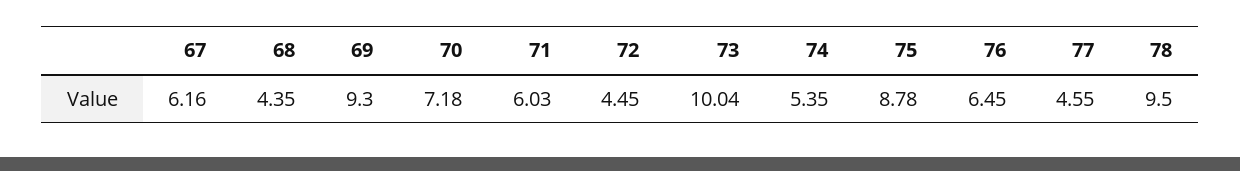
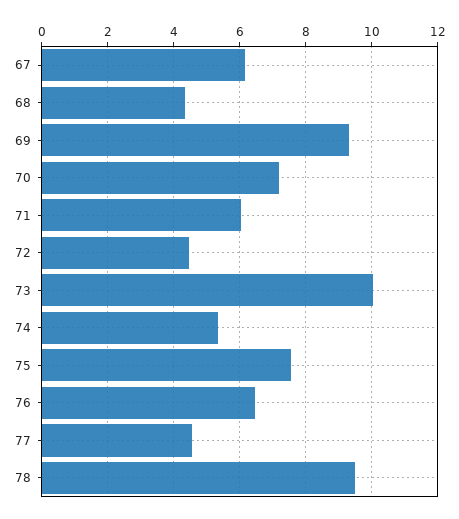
75: 8.78 -> 7.6

